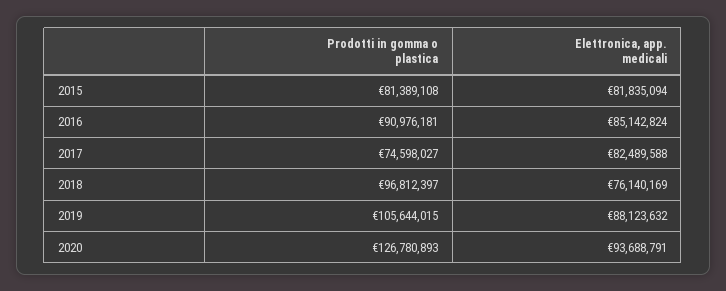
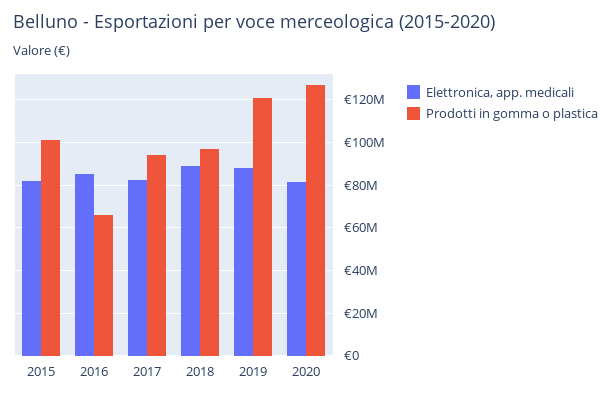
Prodotti in gomma o plastica, 2015: 81389108 -> 100000000
Prodotti in gomma o plastica, 2016: 90976181 -> 65000000
Prodotti in gomma o plastica, 2017: 74598027 -> 95000000
Elettronica, app. medicali, 2018: 76140169 -> 90000000
Prodotti in gomma o plastica, 2019: 105644015 -> 120000000
Elettronica, app. medicali, 2020: 93688791 -> 80000000

